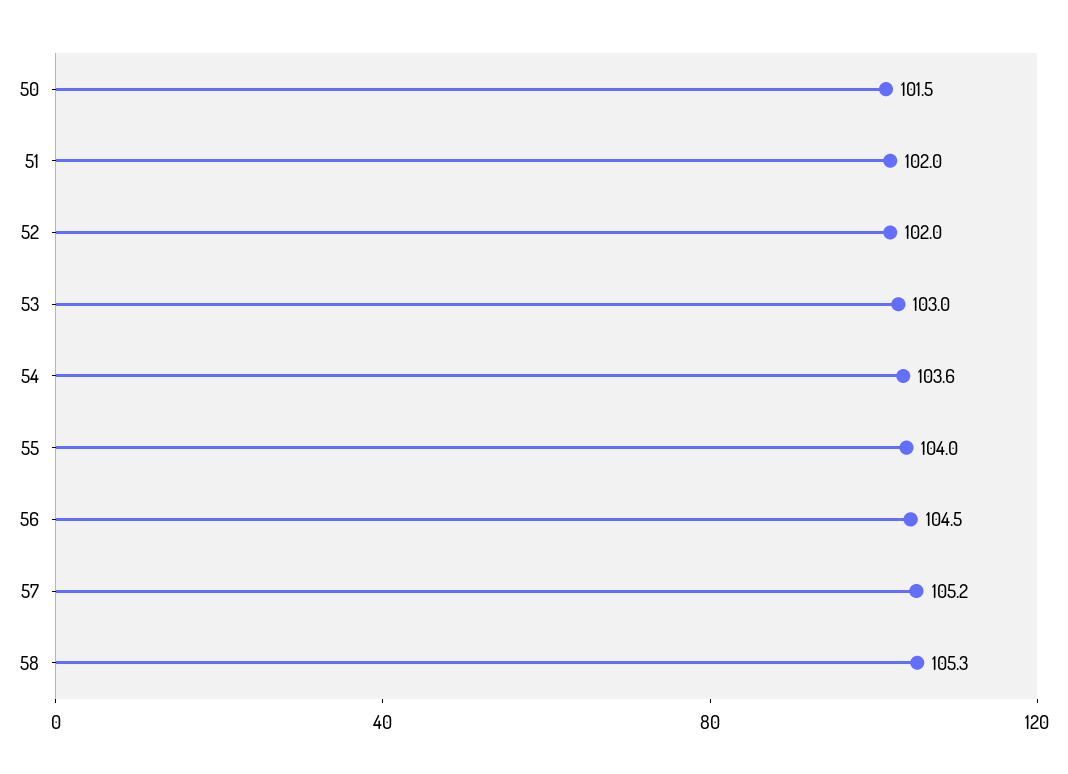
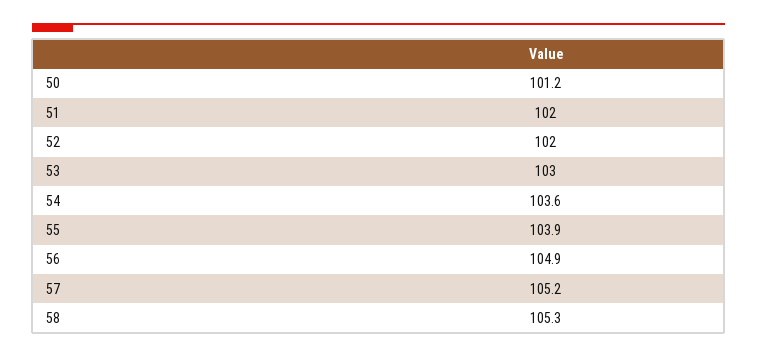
50: 101.5 -> 101.2
55: 104 -> 103.9
56: 104.5 -> 104.9

